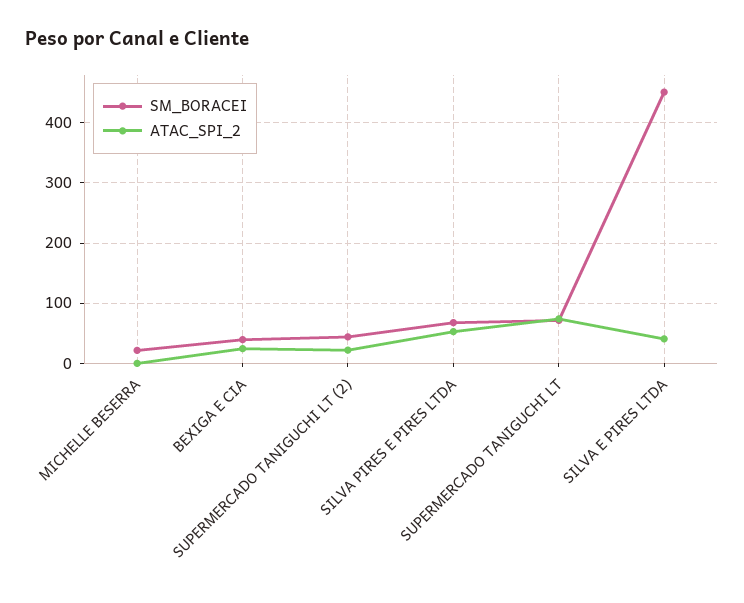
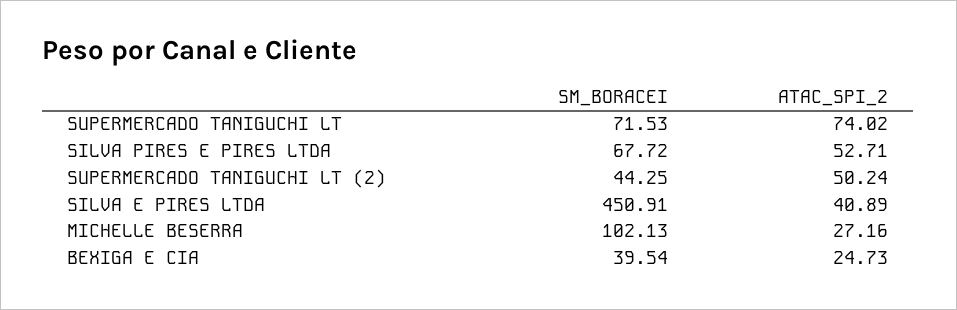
SM_BORACEI, MICHELLE BESERRA: 20 -> 102.13
ATAC_SPI_2, MICHELLE BESERRA: 0 -> 27.16
ATAC_SPI_2, SUPERMERCADO TANIGUCHI LT (2): 20 -> 50.24

